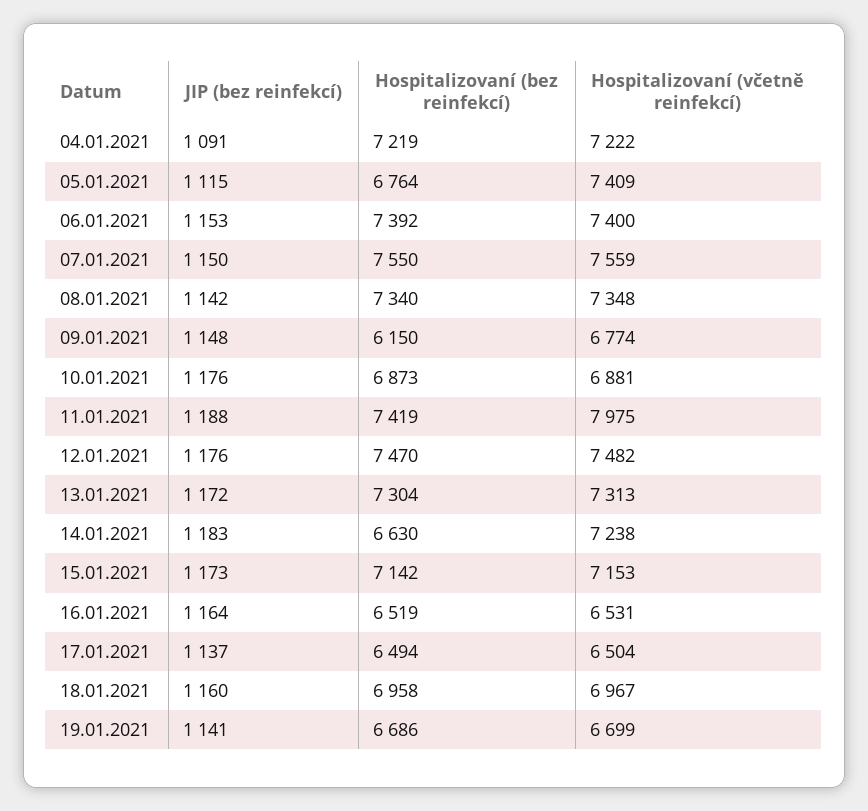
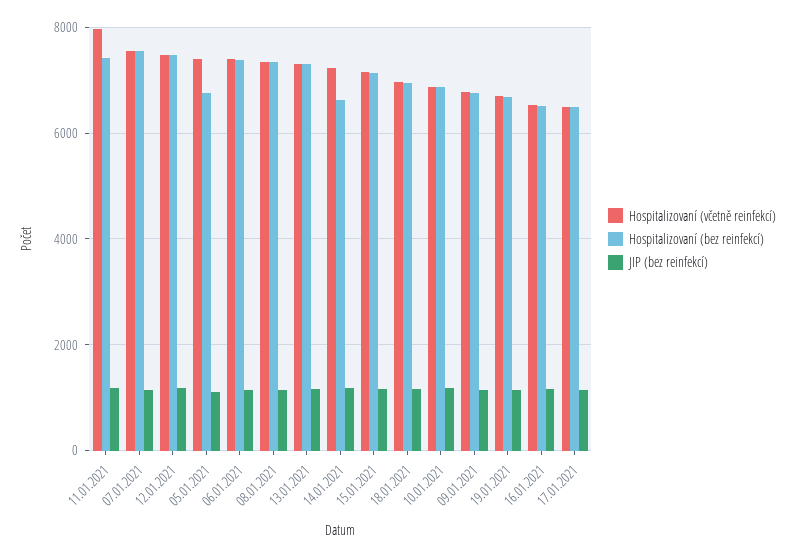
JIP (bez reinfekcí), 04.01.2021: 1091 -> none
Hospitalizovaní (bez reinfekcí), 04.01.2021: 7219 -> none
Hospitalizovaní (včetně reinfekcí), 04.01.2021: 7222 -> none
Hospitalizovaní (bez reinfekcí), 09.01.2021: 6150 -> 6800

